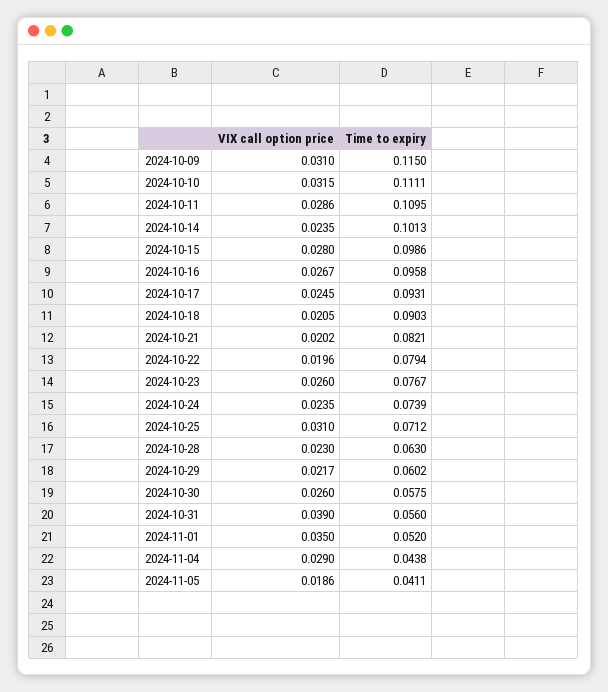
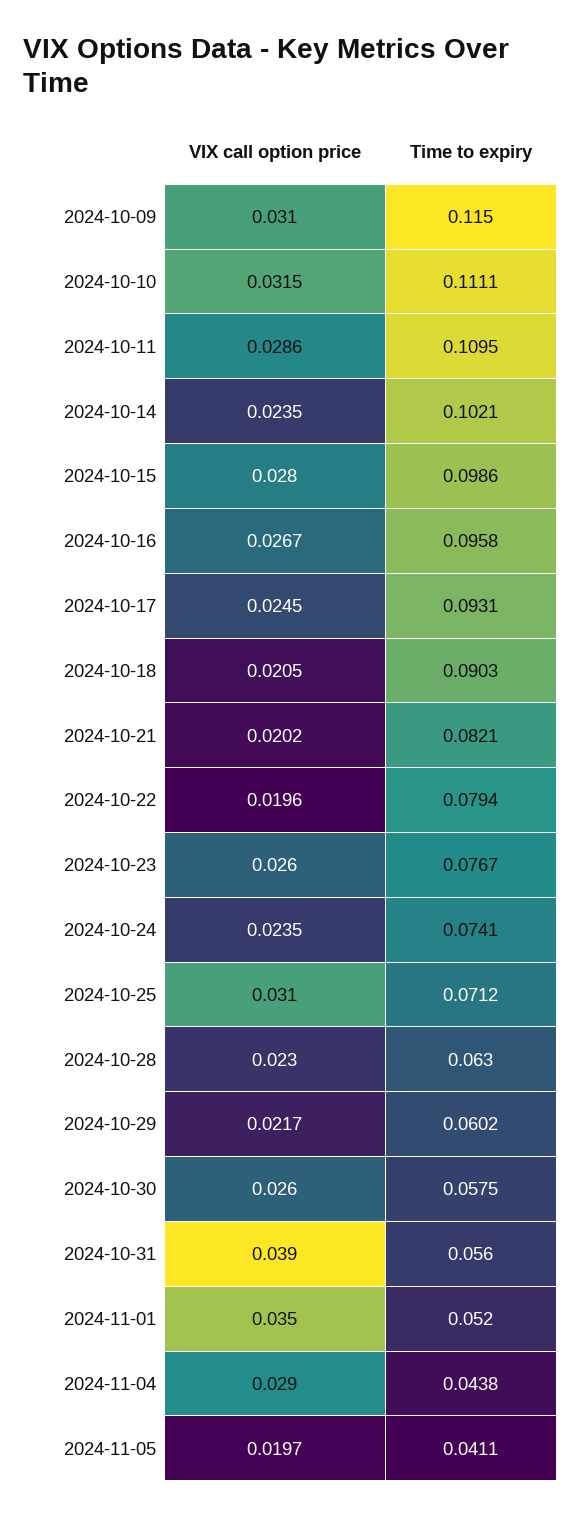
Time to expiry, 2024-10-14: 0.1013 -> 0.1021
Time to expiry, 2024-10-24: 0.0739 -> 0.0741
VIX call option price, 2024-11-05: 0.0186 -> 0.0197

